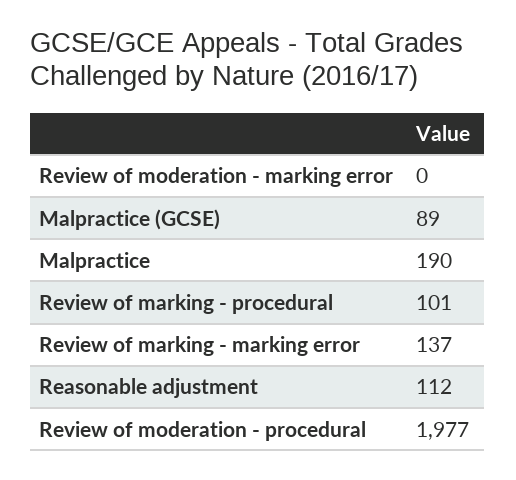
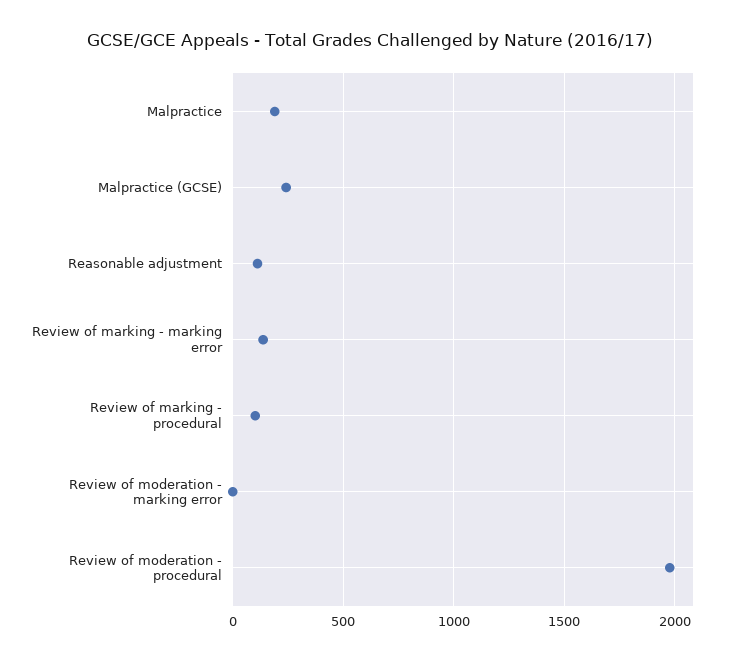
Malpractice (GCSE): 89 -> 250

